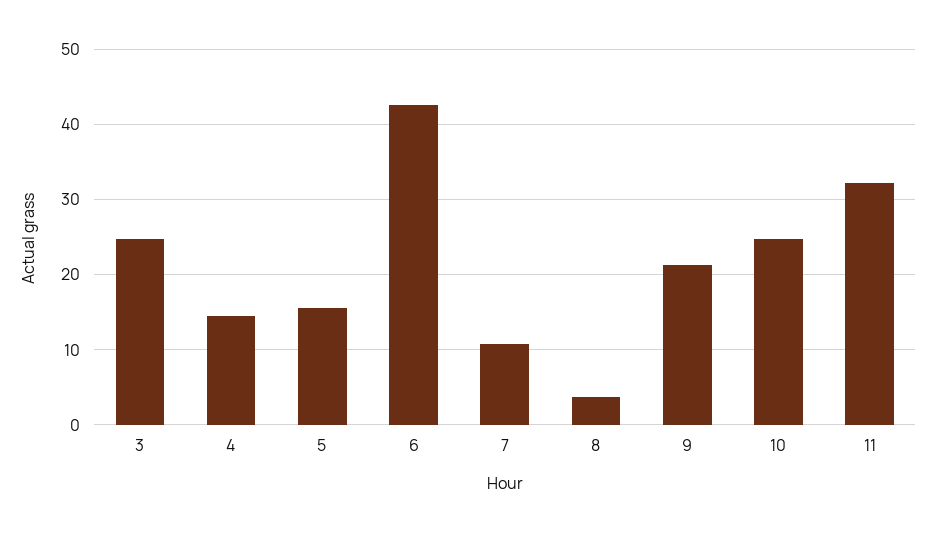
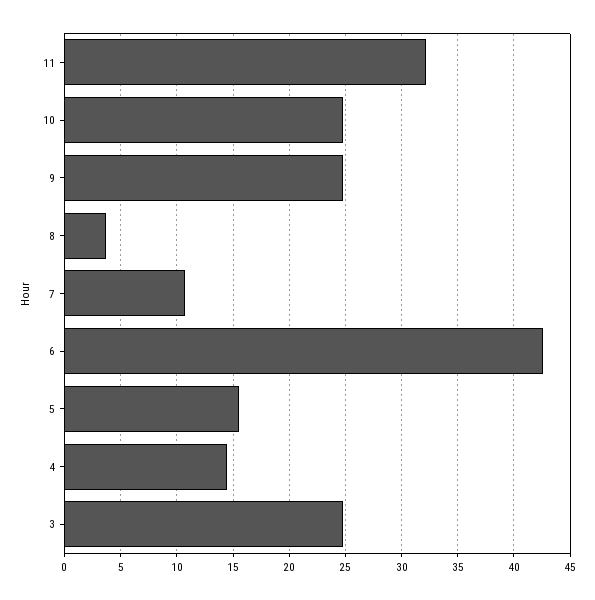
9: 21 -> 25

